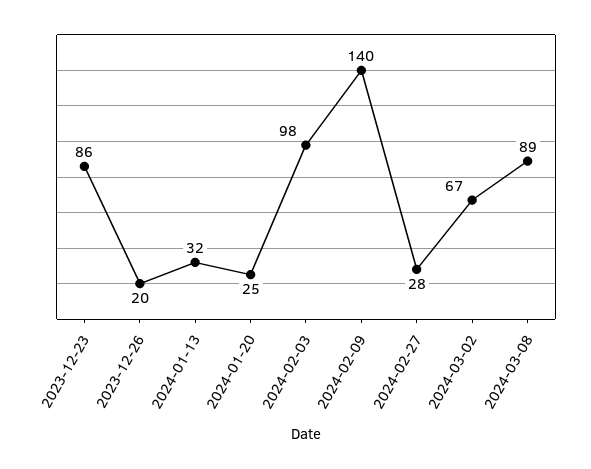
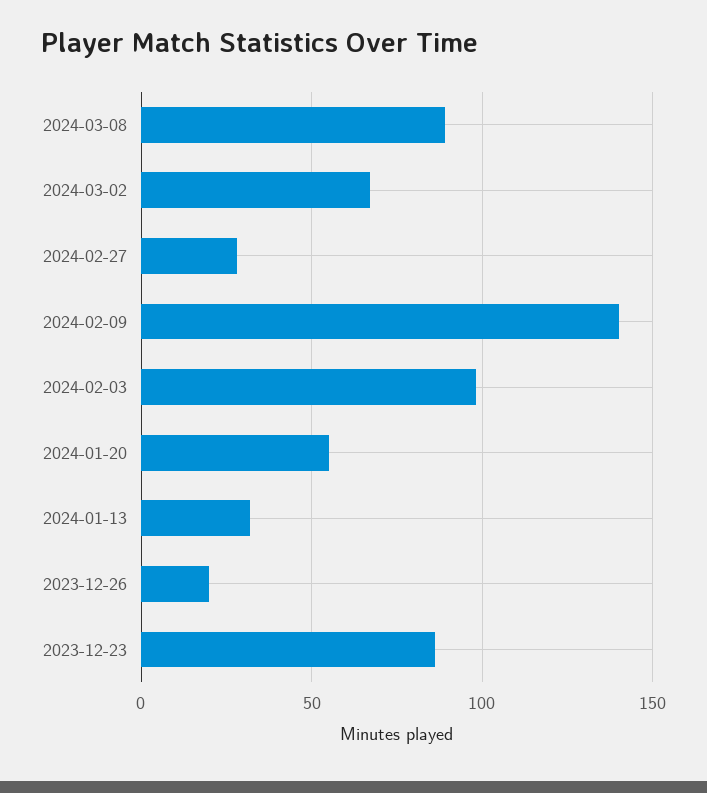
2024-01-20: 25 -> 55

